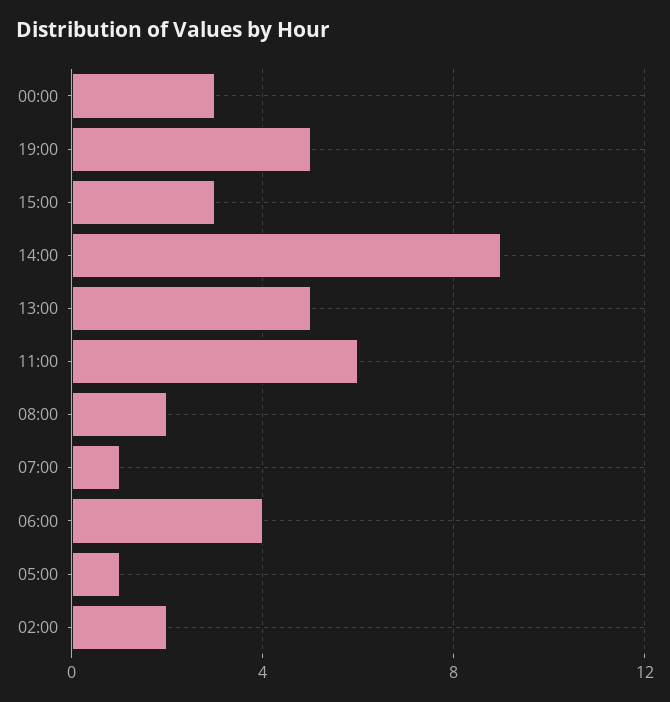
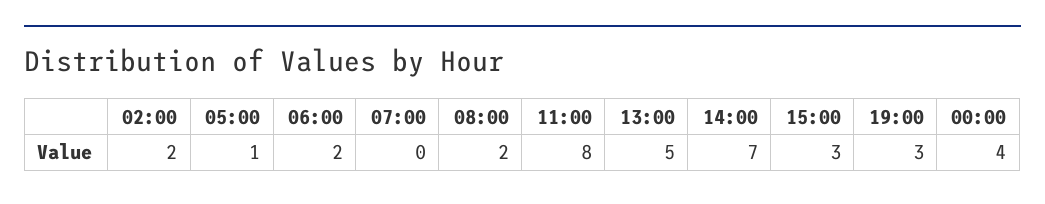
00:00: 3 -> 4
19:00: 5 -> 3
14:00: 9 -> 7
11:00: 6 -> 8
07:00: 1 -> 0
06:00: 4 -> 2

